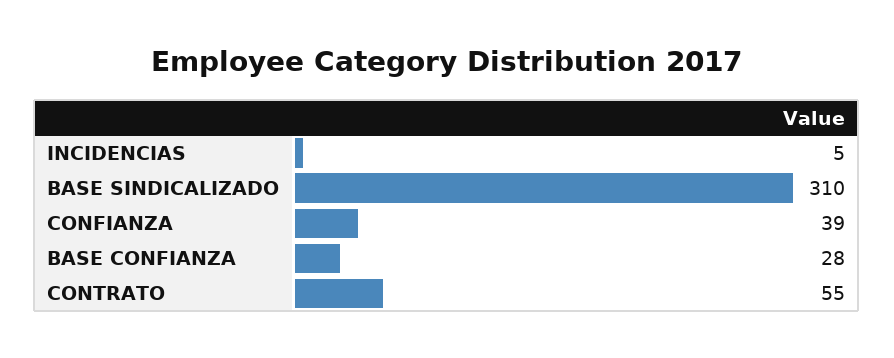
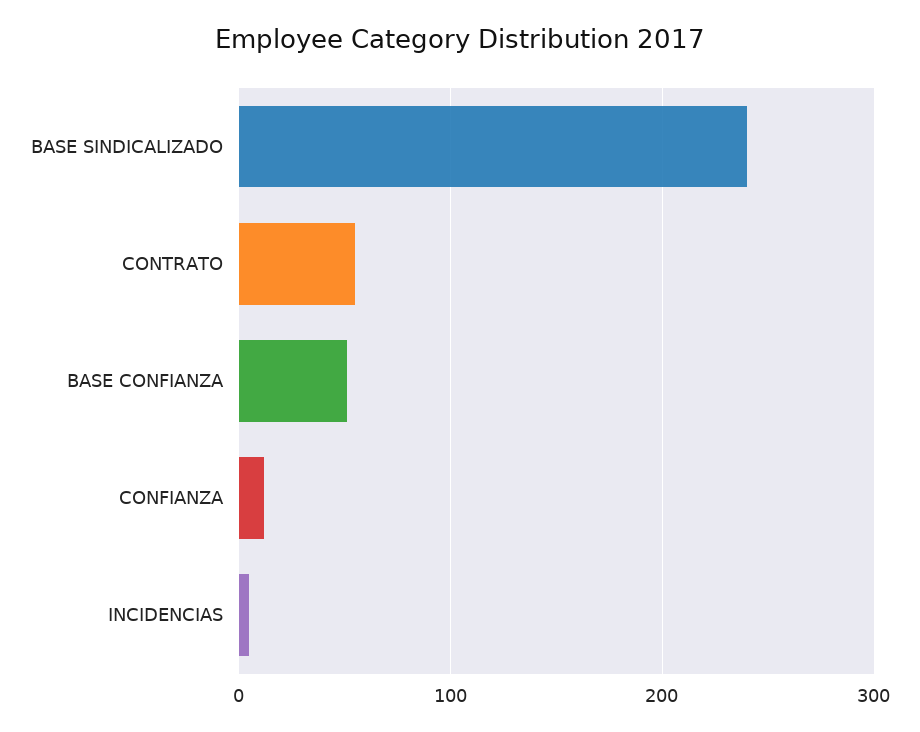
BASE SINDICALIZADO: 310 -> 240
CONFIANZA: 39 -> 10
BASE CONFIANZA: 28 -> 50

